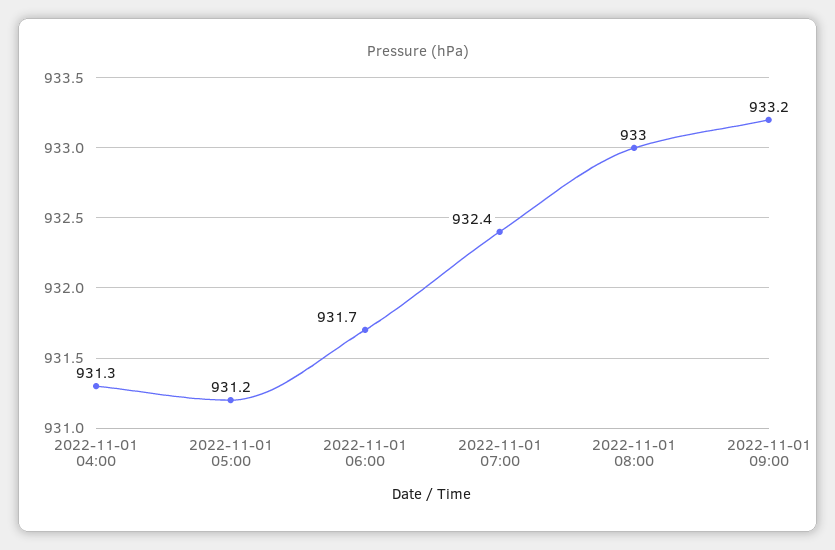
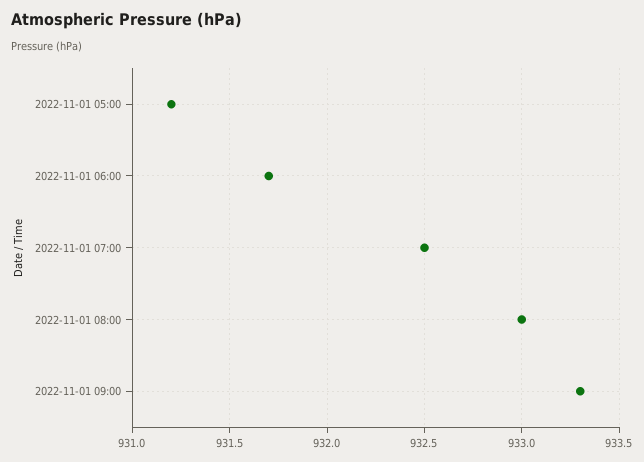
2022-11-01 04:00: 931.3 -> none
2022-11-01 07:00: 932.4 -> 932.5
2022-11-01 09:00: 933.2 -> 933.3

